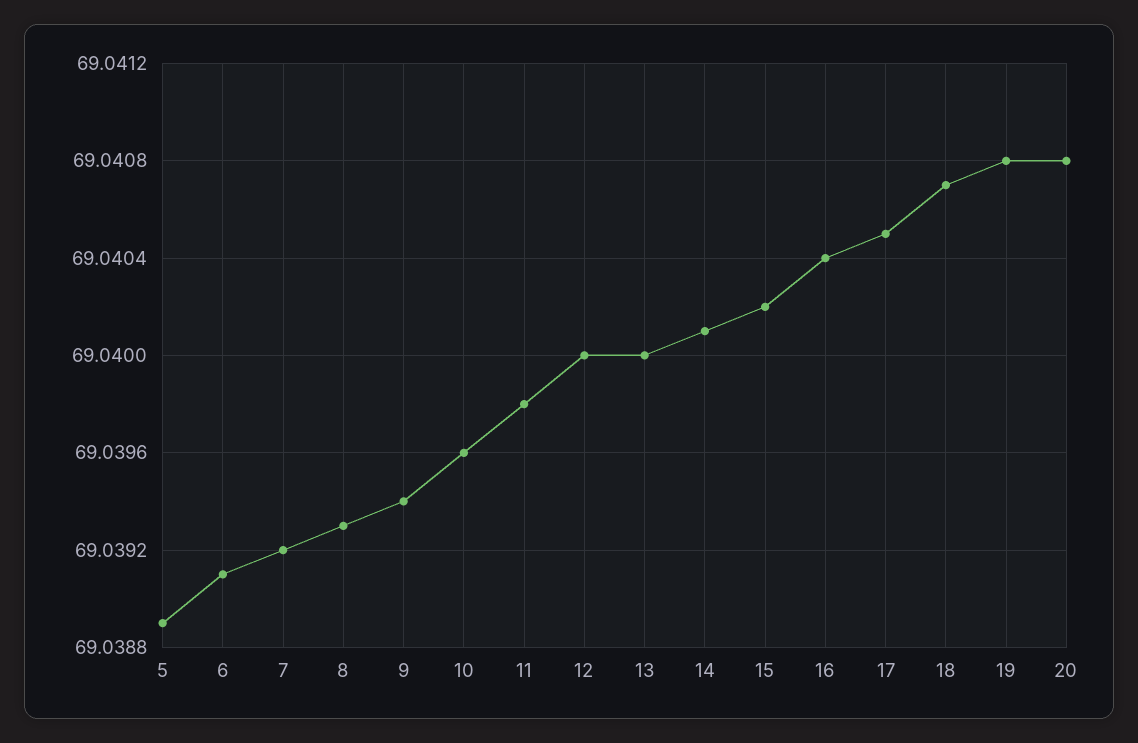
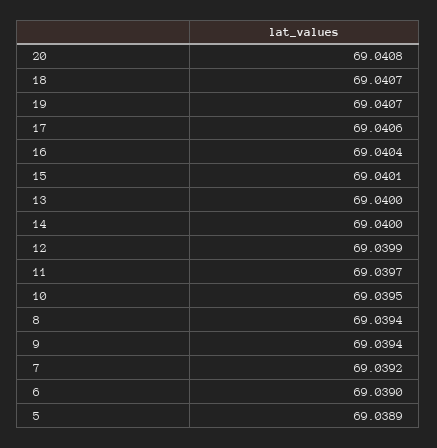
6: 69.0391 -> 69.039
8: 69.0393 -> 69.0394
10: 69.0396 -> 69.0395
11: 69.0398 -> 69.0397
12: 69.04 -> 69.0399
14: 69.0401 -> 69.04
15: 69.0402 -> 69.0401
17: 69.0405 -> 69.0406
19: 69.0408 -> 69.0407

